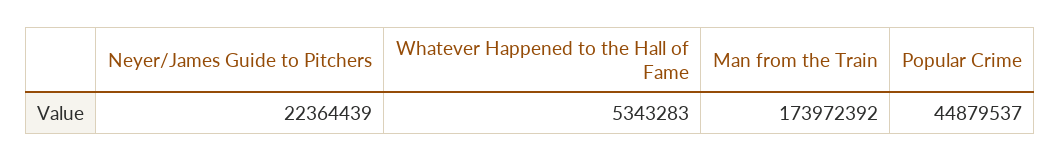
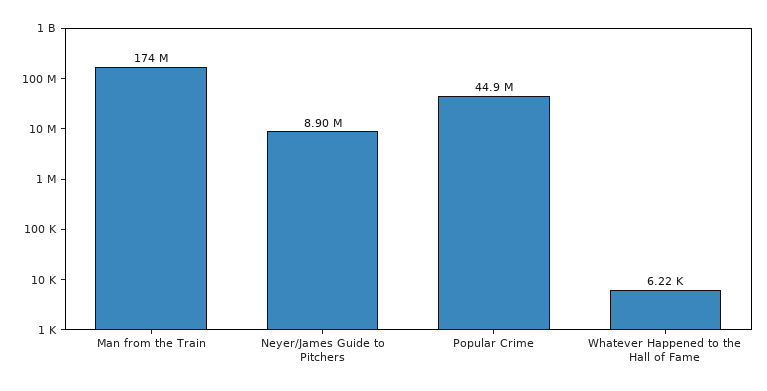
Neyer/James Guide to Pitchers: 22364439 -> 8900000
Whatever Happened to the Hall of Fame: 5343283 -> 6220

